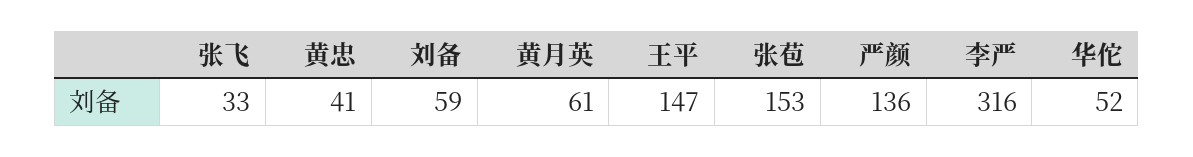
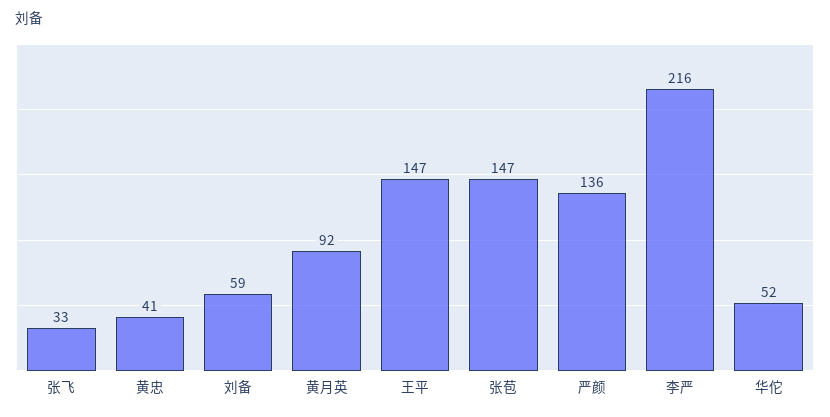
黄月英: 61 -> 92
张苞: 153 -> 147
李严: 316 -> 216

